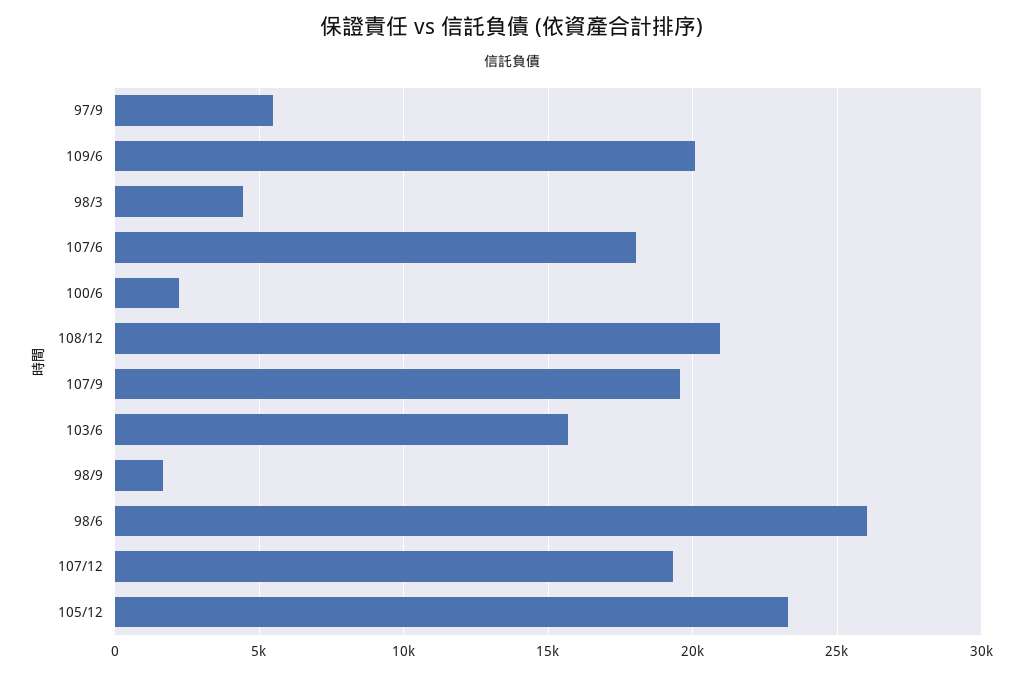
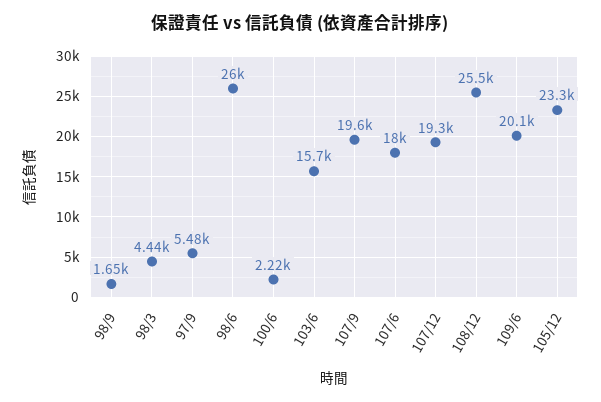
108/12: 21000 -> 25500

